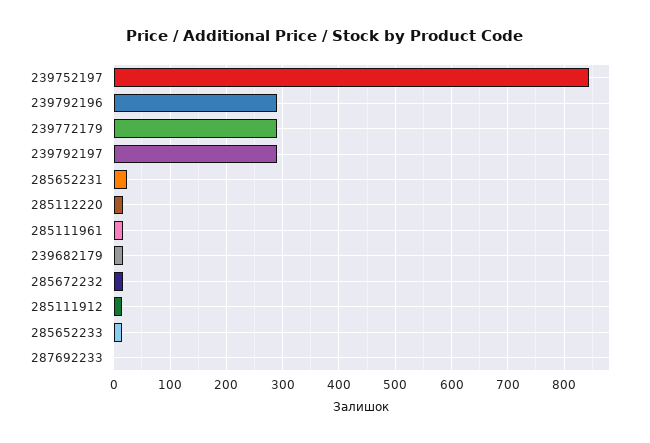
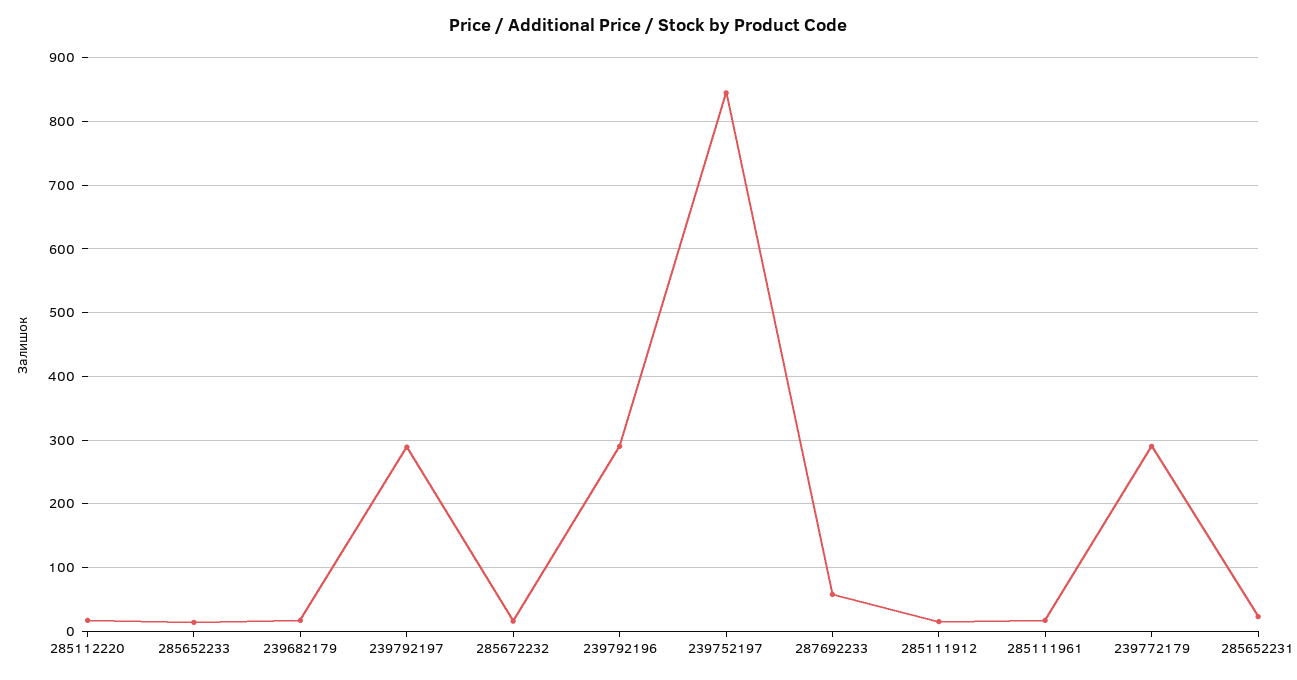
287692233: 0 -> 60

